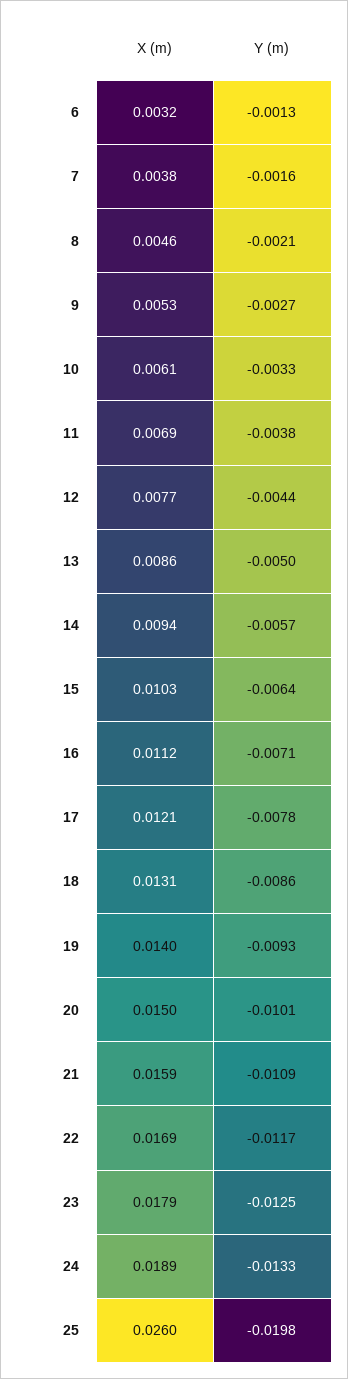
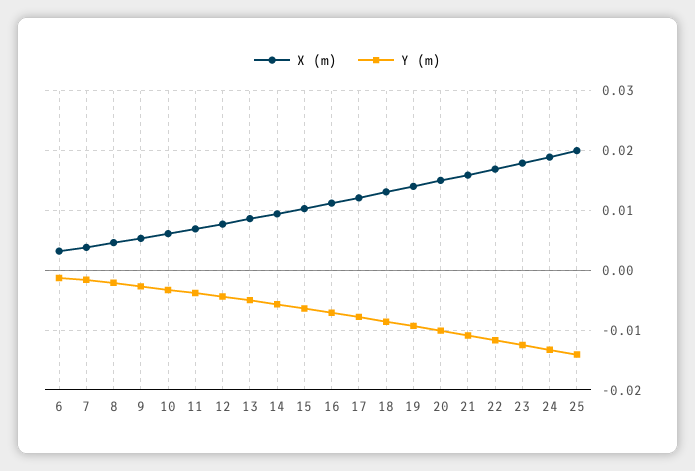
X (m), 25: 0.026 -> 0.02
Y (m), 25: -0.0198 -> -0.014

